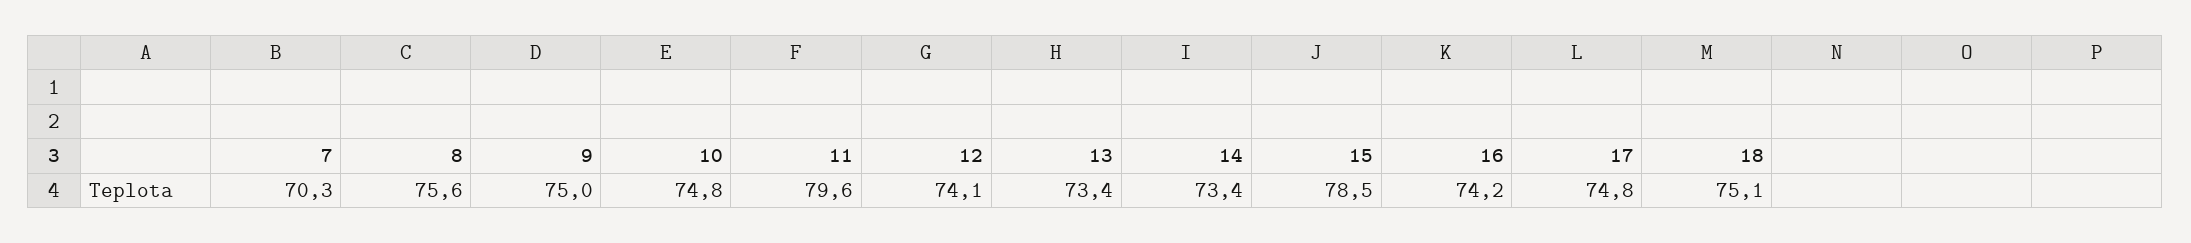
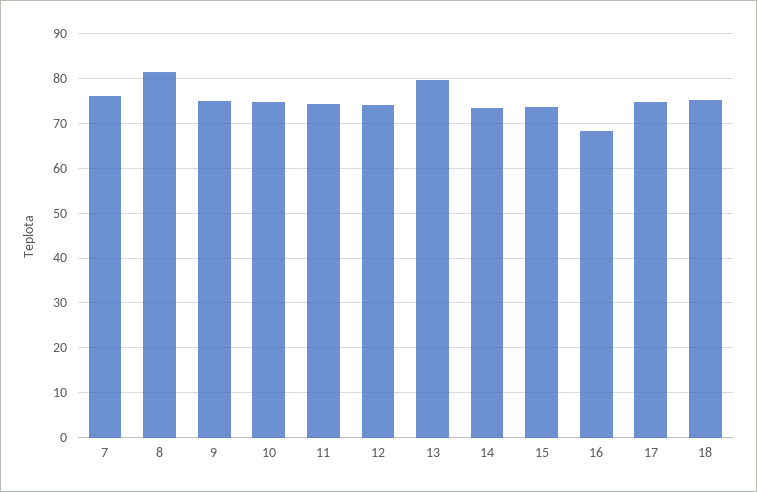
7: 70.3 -> 76
8: 75.6 -> 82
11: 79.6 -> 74
13: 73.4 -> 80
15: 78.5 -> 74
16: 74.2 -> 68

